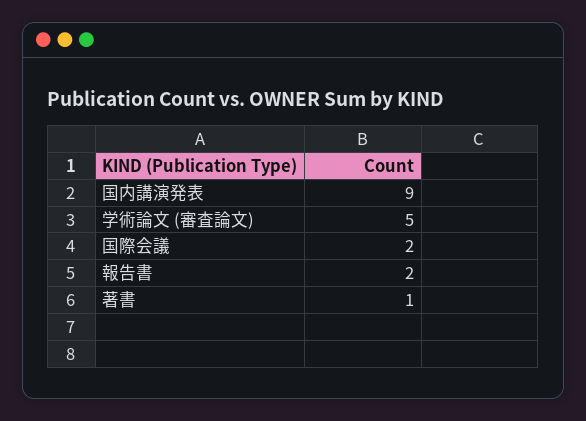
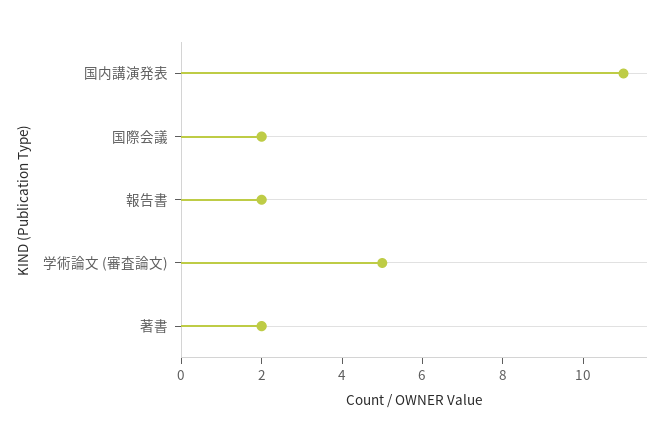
国内講演発表: 9 -> 11
著書: 1 -> 2

